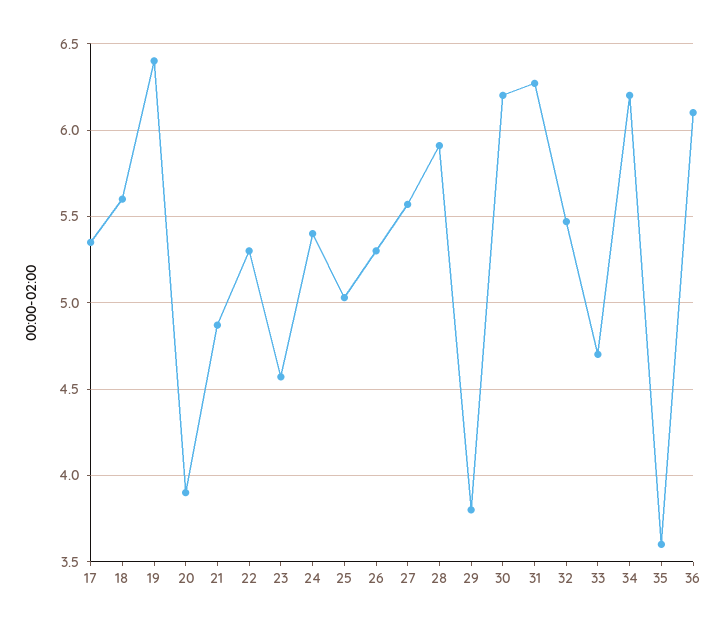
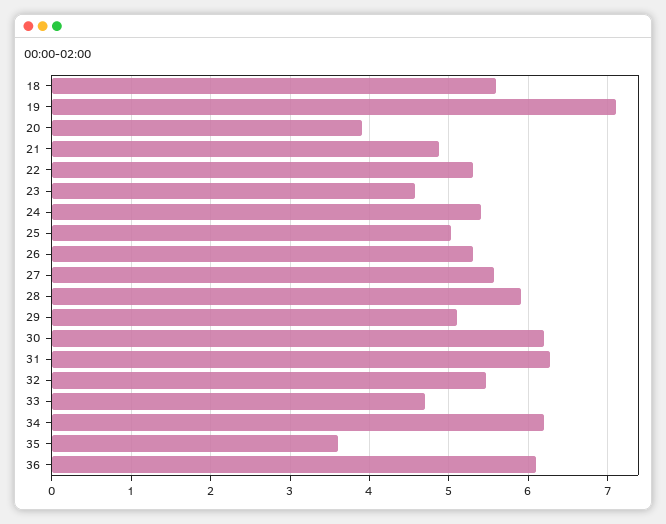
17: 5.35 -> none
19: 6.4 -> 7.1
29: 3.8 -> 5.1

